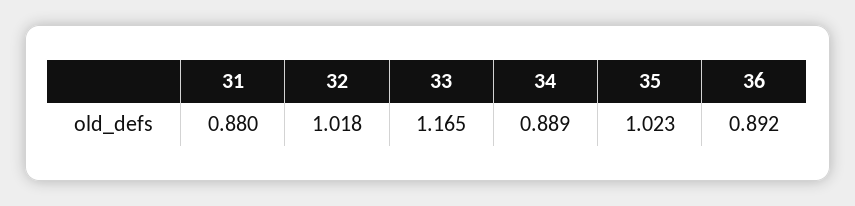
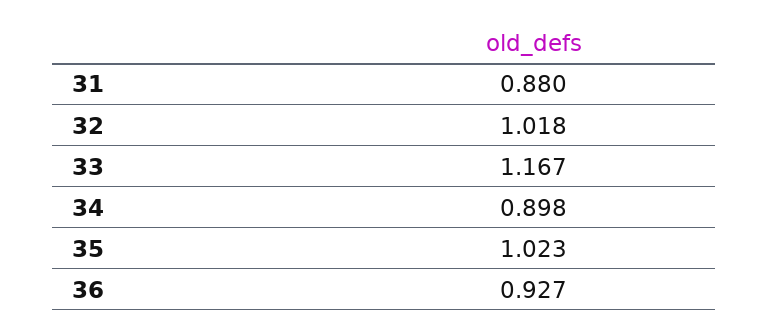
33: 1.165 -> 1.167
34: 0.889 -> 0.898
36: 0.892 -> 0.927

